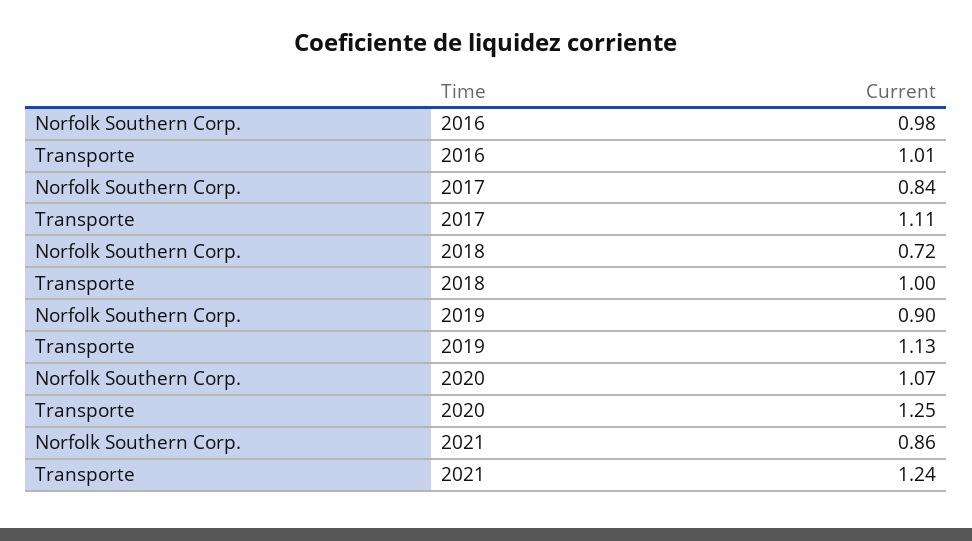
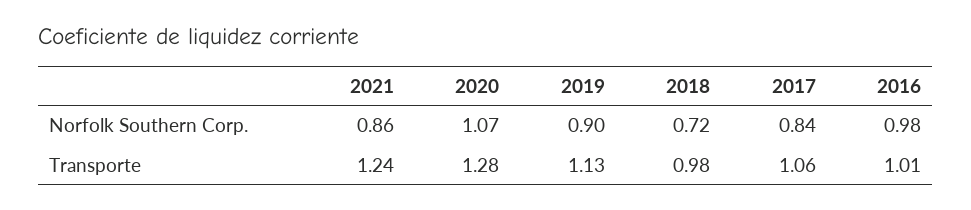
Transporte, 2017: 1.11 -> 1.06
Transporte, 2018: 1 -> 0.98
Transporte, 2020: 1.25 -> 1.28

